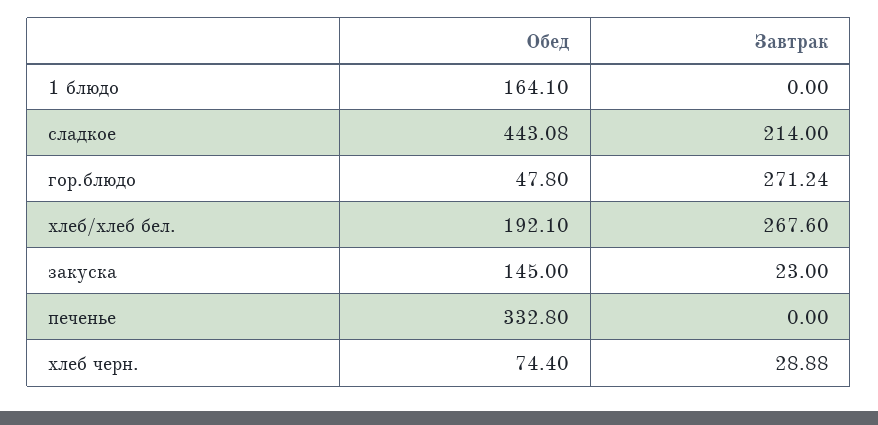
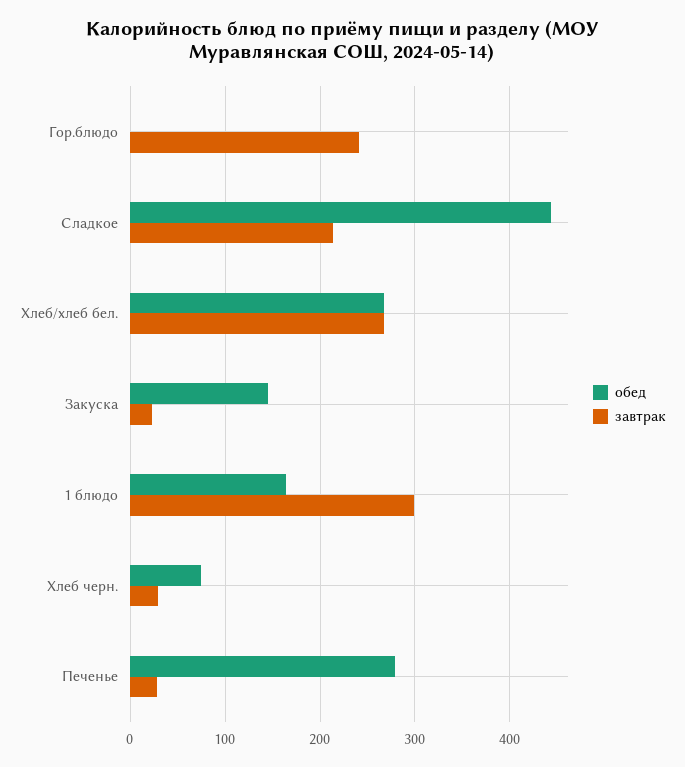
Завтрак, 1 блюдо: 0 -> 300
Обед, гор.блюдо: 47.8 -> 0
Завтрак, гор.блюдо: 271.24 -> 240
Обед, хлеб/хлеб бел.: 192.1 -> 270
Обед, печенье: 332.8 -> 280
Завтрак, печенье: 0 -> 30

